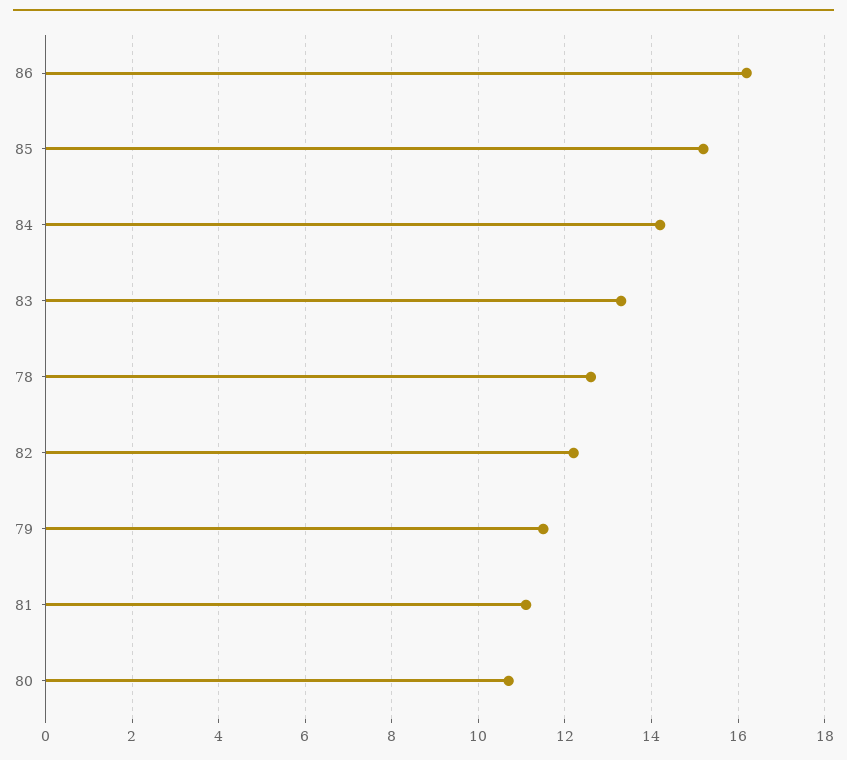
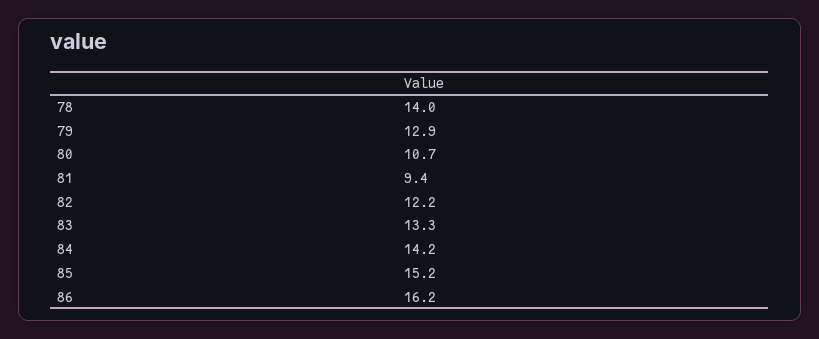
78: 12.5 -> 14
79: 11.5 -> 12.9
81: 11 -> 9.4

